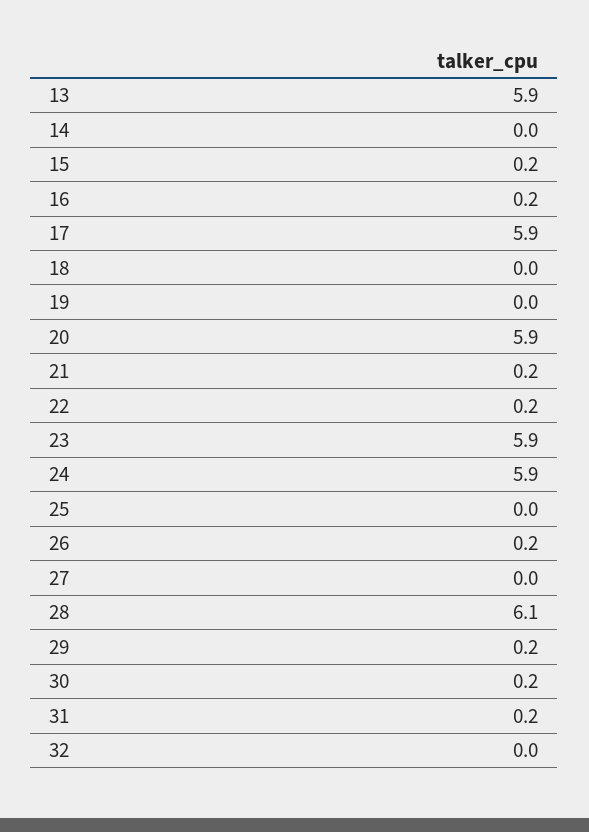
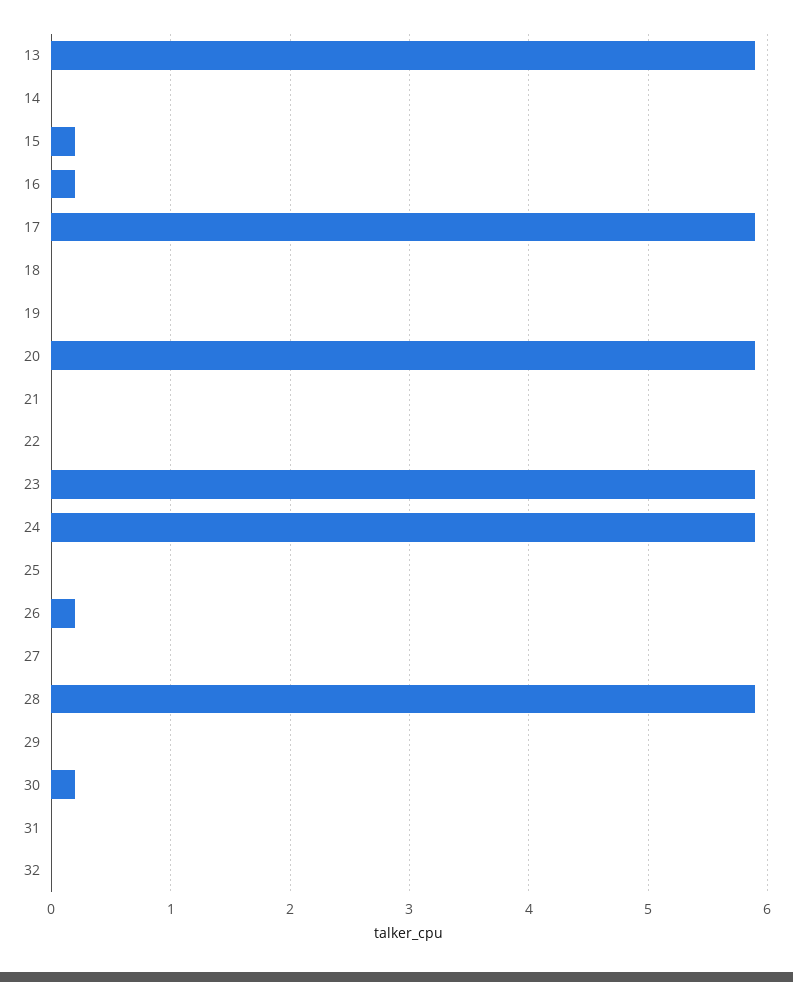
21: 0.2 -> 0
22: 0.2 -> 0
28: 6.1 -> 5.9
29: 0.2 -> 0
31: 0.2 -> 0

